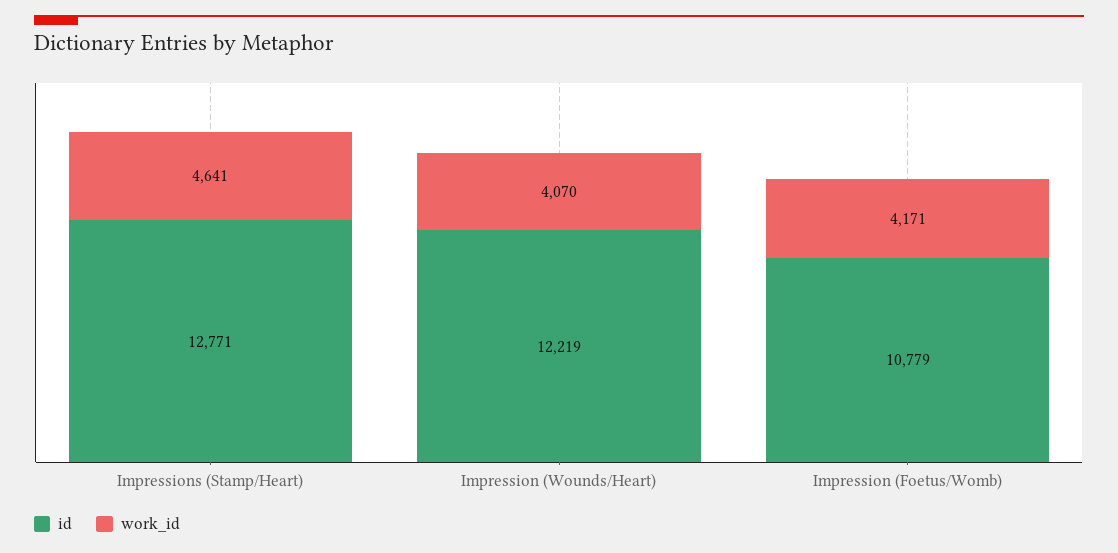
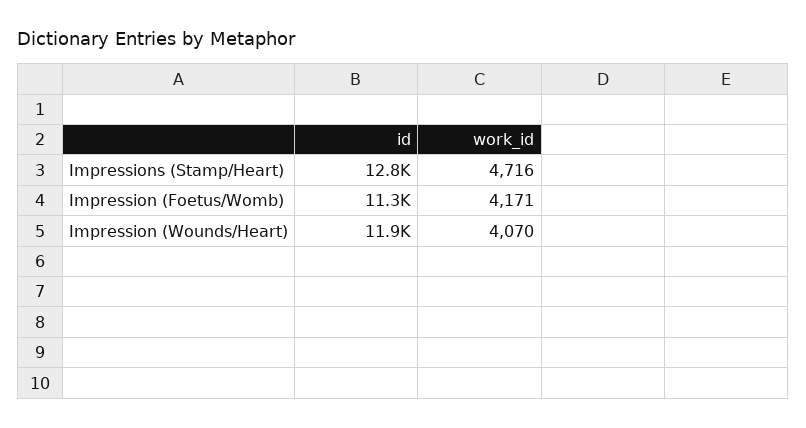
work_id, Impressions (Stamp/Heart): 4641 -> 4716
id, Impression (Wounds/Heart): 12219 -> 11900
id, Impression (Foetus/Womb): 10779 -> 11300

